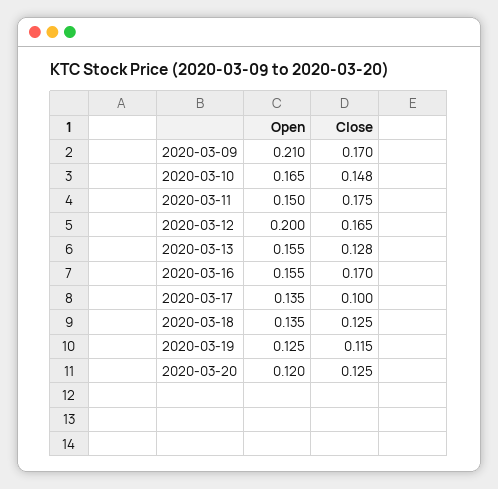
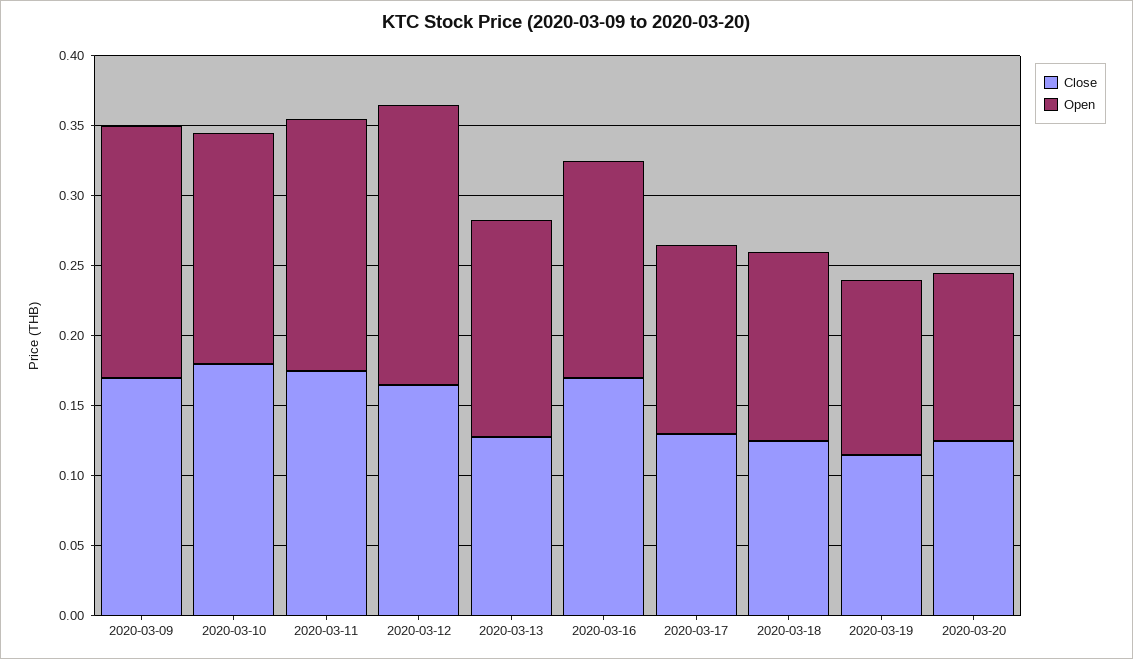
Open, 2020-03-09: 0.21 -> 0.18
Close, 2020-03-10: 0.148 -> 0.18
Open, 2020-03-11: 0.15 -> 0.18
Close, 2020-03-17: 0.1 -> 0.13

